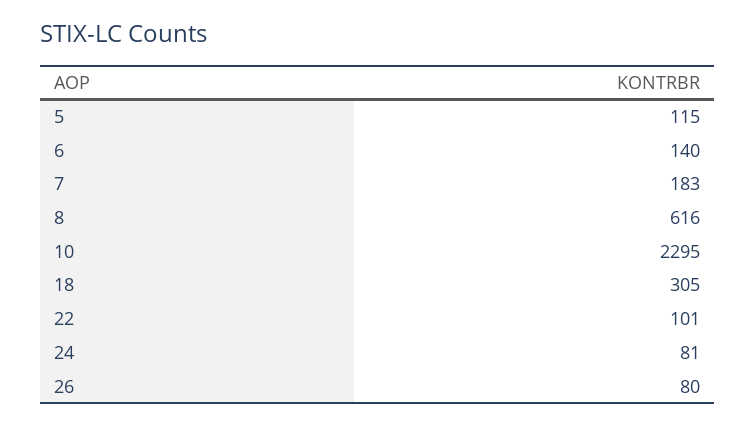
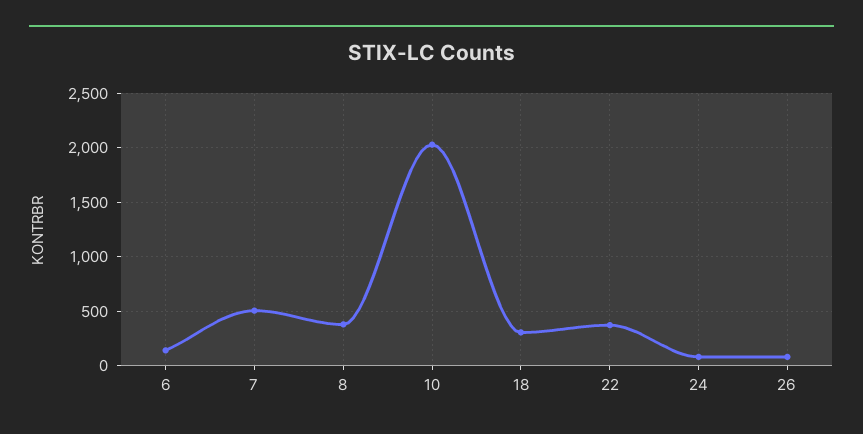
5: 115 -> none
7: 183 -> 500
8: 616 -> 400
10: 2295 -> 2000
22: 101 -> 400

